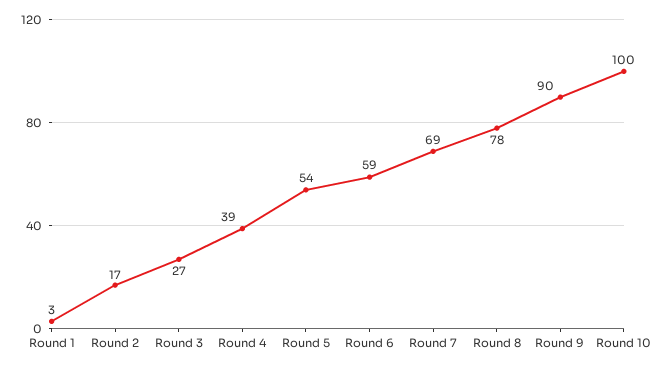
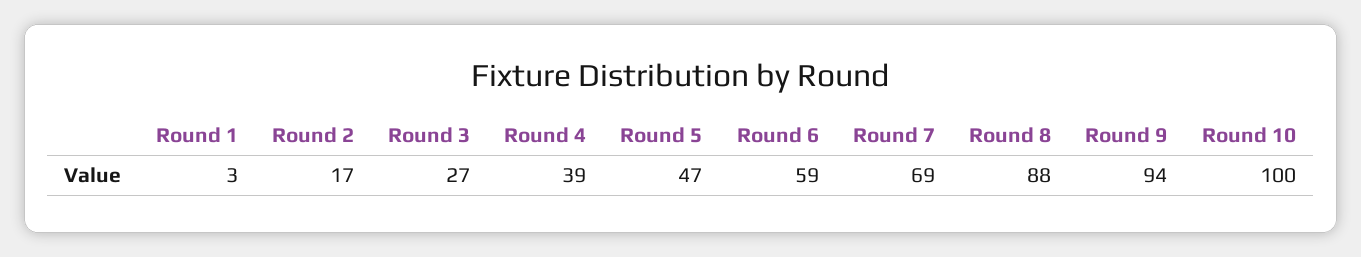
Round 5: 54 -> 47
Round 8: 78 -> 88
Round 9: 90 -> 94

